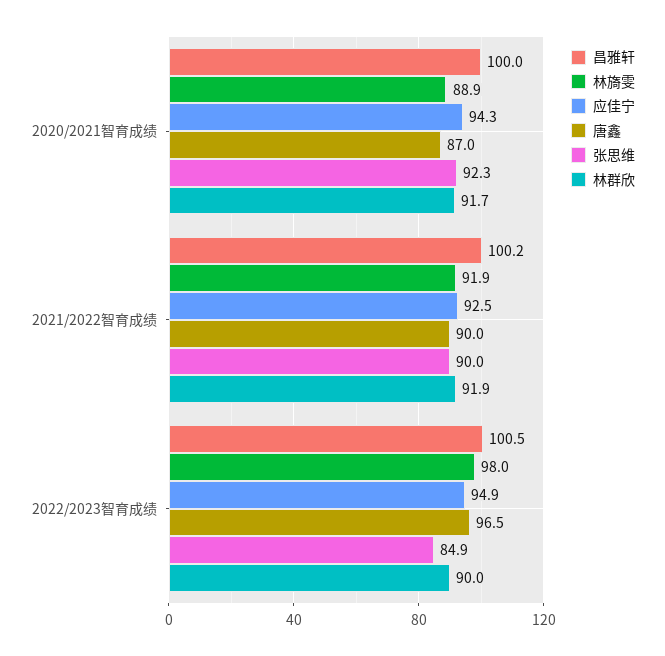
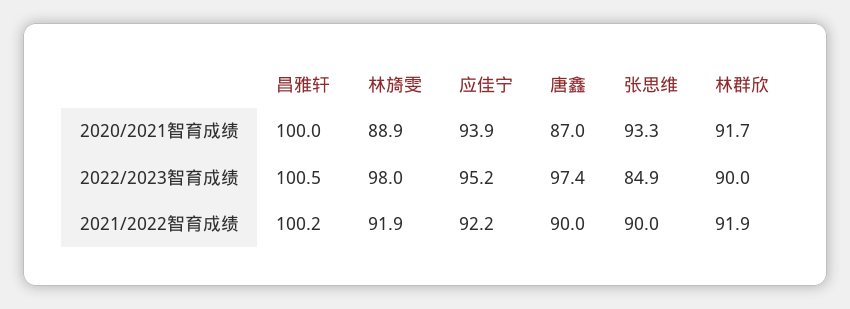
应佳宁, 2020/2021智育成绩: 94.3 -> 93.9
张思维, 2020/2021智育成绩: 92.3 -> 93.3
应佳宁, 2021/2022智育成绩: 92.5 -> 92.2
应佳宁, 2022/2023智育成绩: 94.9 -> 95.2
唐鑫, 2022/2023智育成绩: 96.5 -> 97.4

